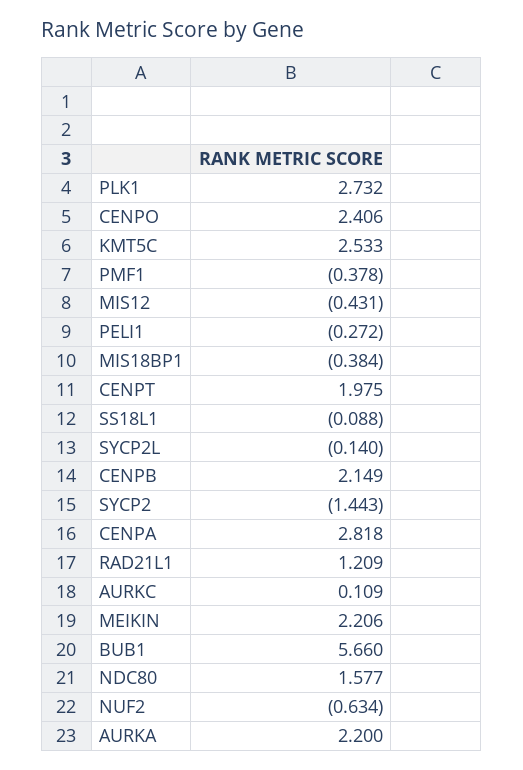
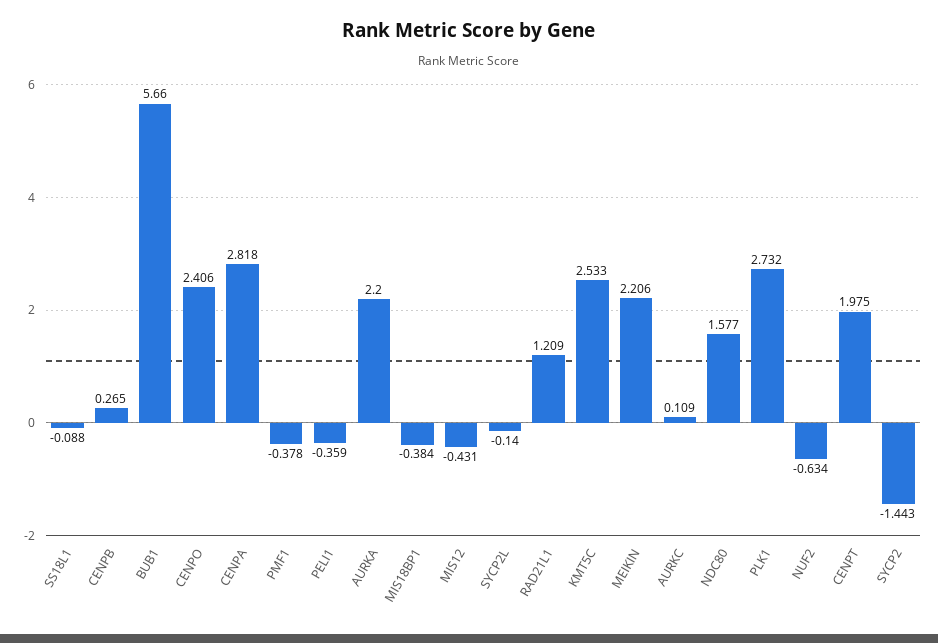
PELI1: -0.272 -> -0.359
CENPB: 2.149 -> 0.265

